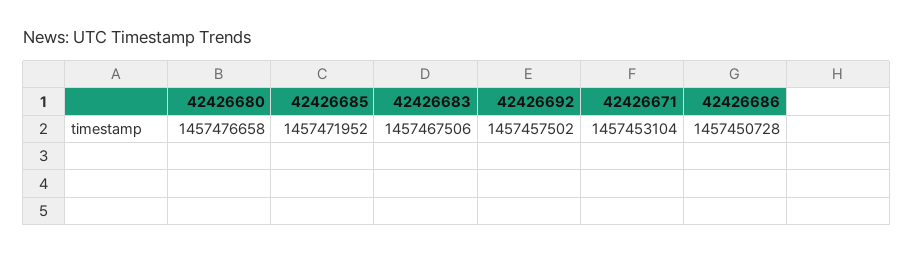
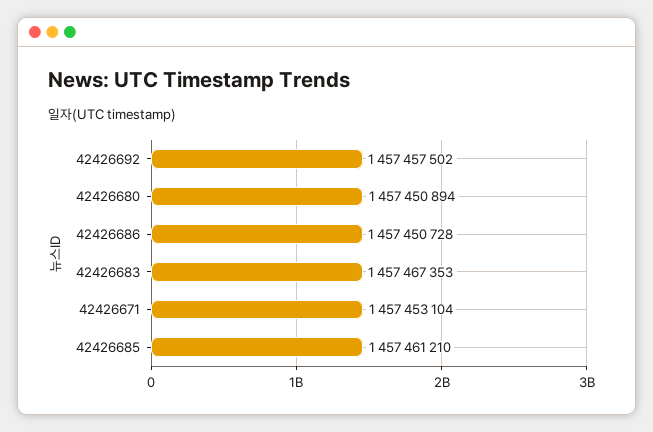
42426680: 1457476658 -> 1457450894
42426685: 1457471952 -> 1457461210
42426683: 1457467506 -> 1457467353

